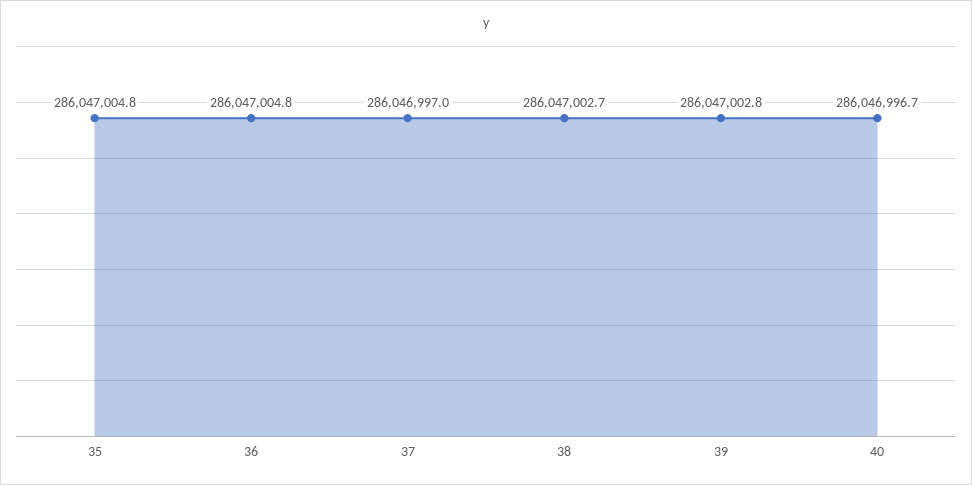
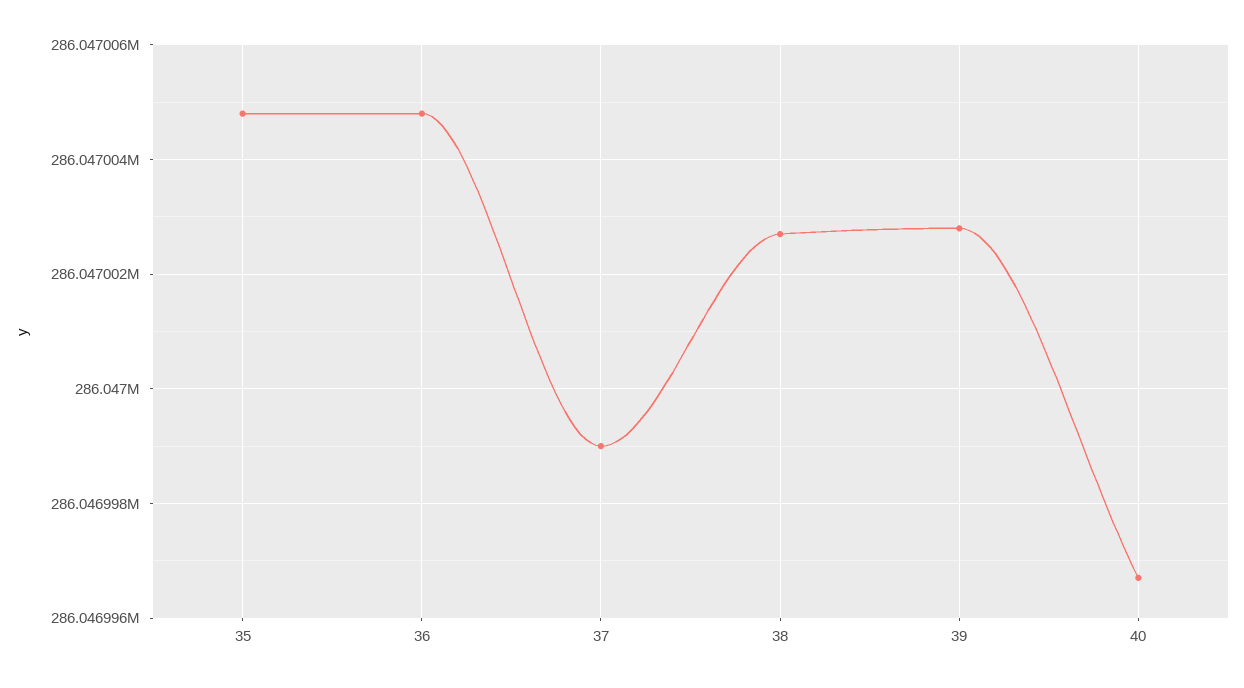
37: 286046997 -> 286046999

